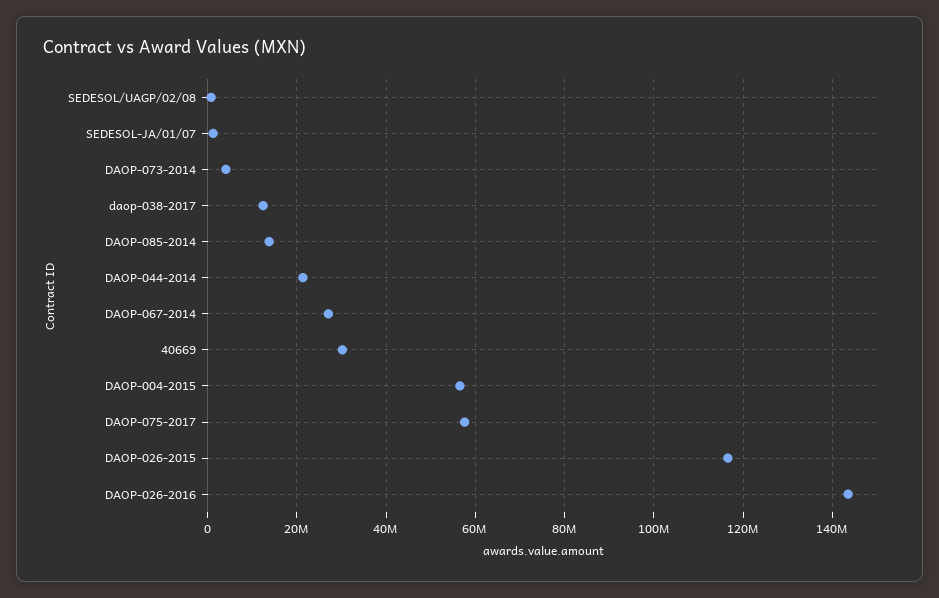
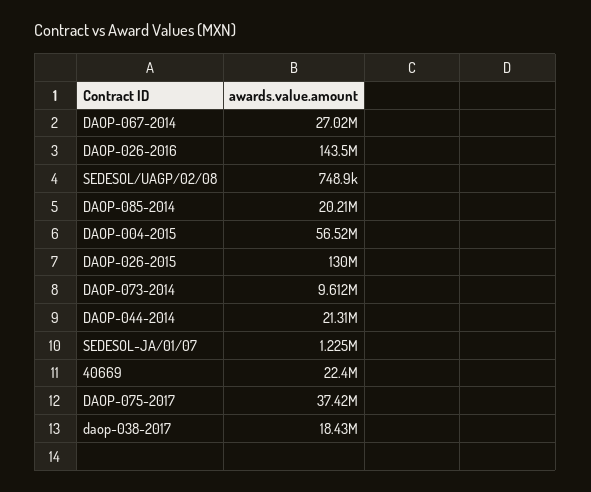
DAOP-073-2014: 4000000 -> 9612000
daop-038-2017: 12000000 -> 18430000
DAOP-085-2014: 14000000 -> 20210000
40669: 30000000 -> 22400000
DAOP-075-2017: 58000000 -> 37420000
DAOP-026-2015: 116000000 -> 130000000

